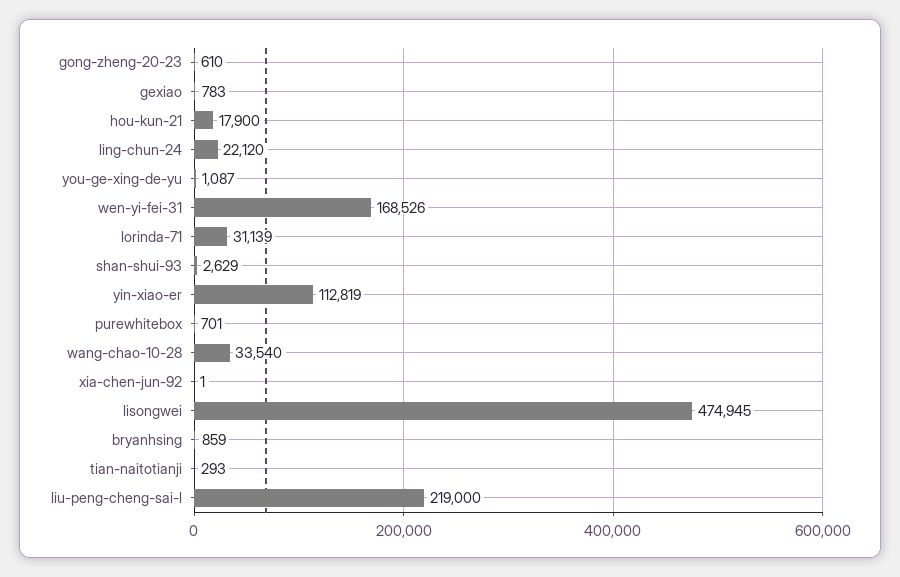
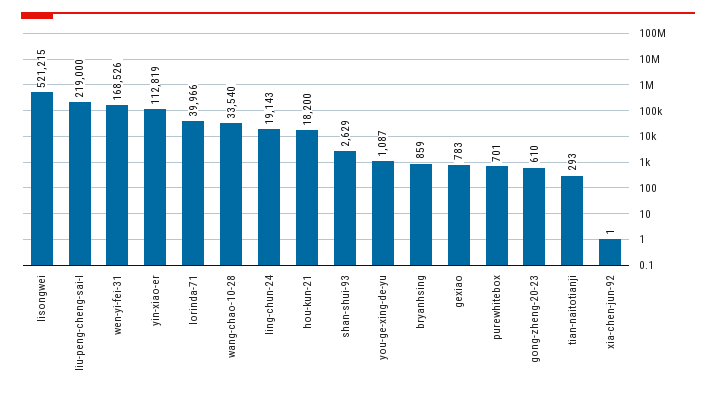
hou-kun-21: 17900 -> 18200
ling-chun-24: 22120 -> 19143
lorinda-71: 31139 -> 39966
lisongwei: 474945 -> 521215

